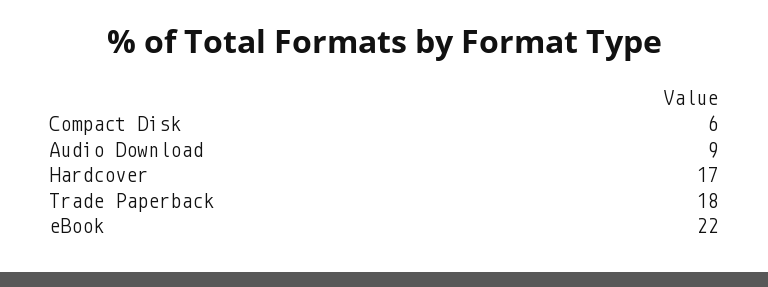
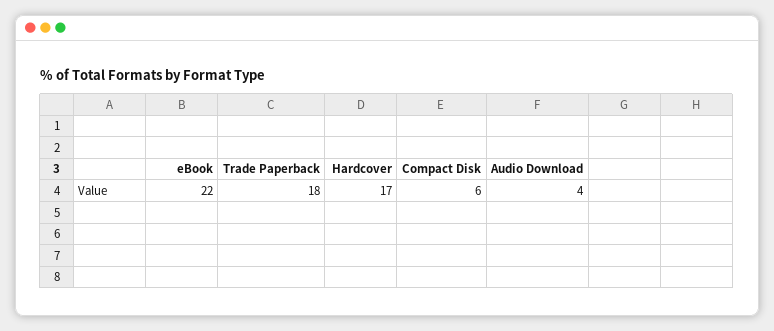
Audio Download: 9 -> 4

